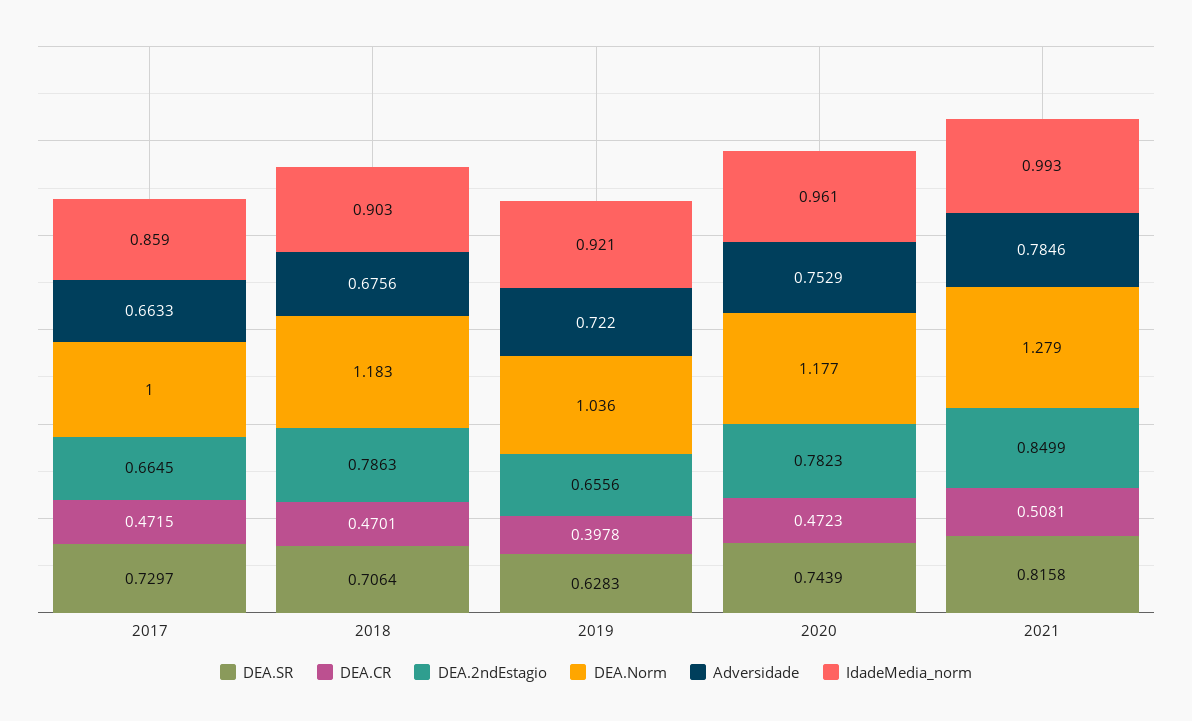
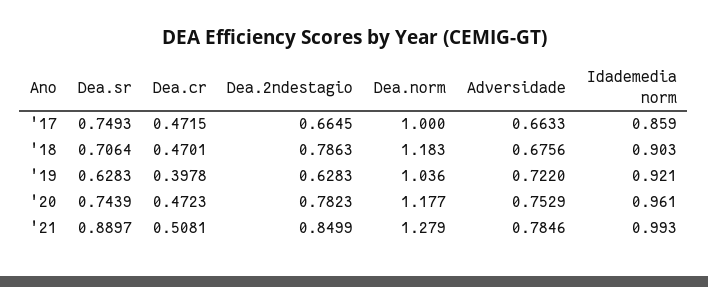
DEA.SR, 2017: 0.7297 -> 0.7493
DEA.2ndEstagio, 2019: 0.6556 -> 0.6283
DEA.SR, 2021: 0.8158 -> 0.8897

